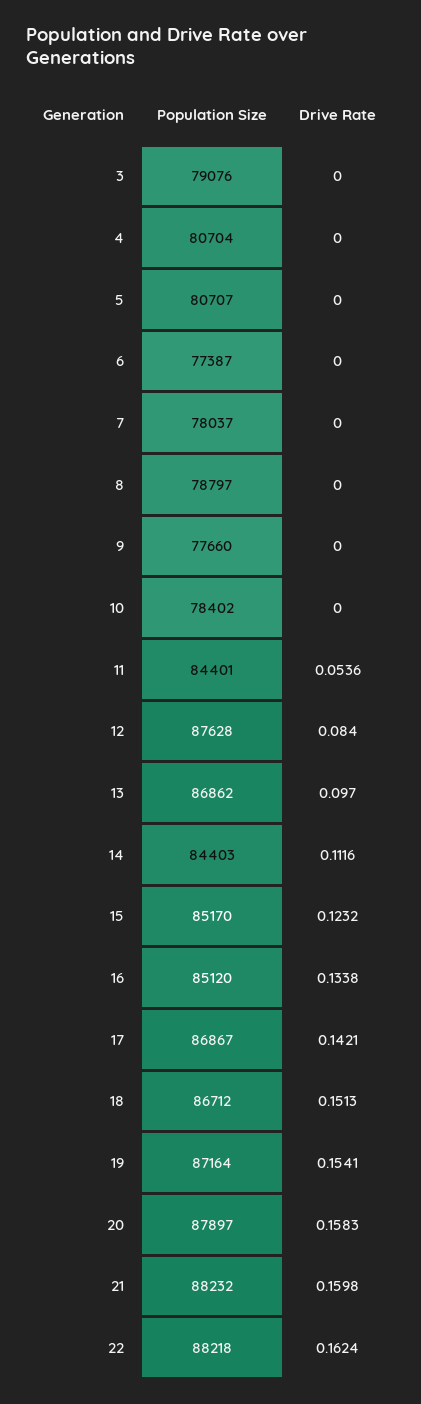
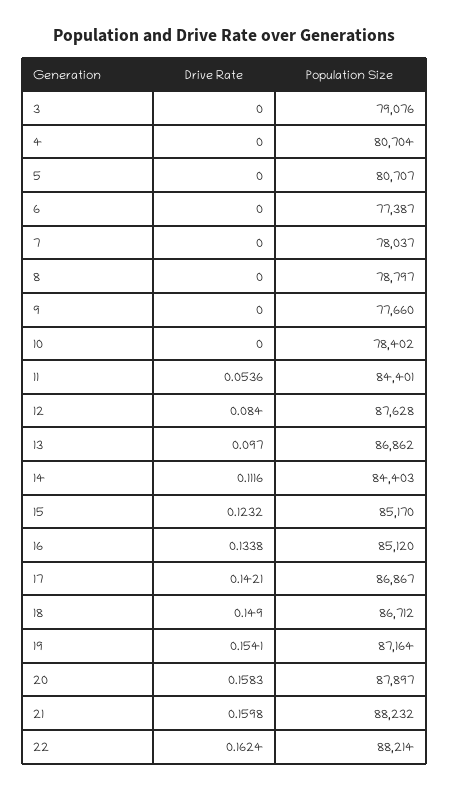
Drive Rate, 18: 0.1513 -> 0.149
Population Size, 22: 88218 -> 88214

